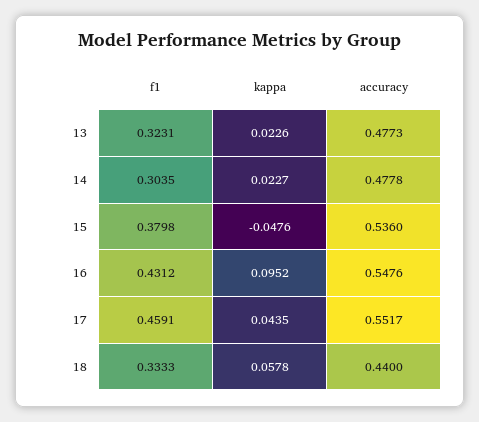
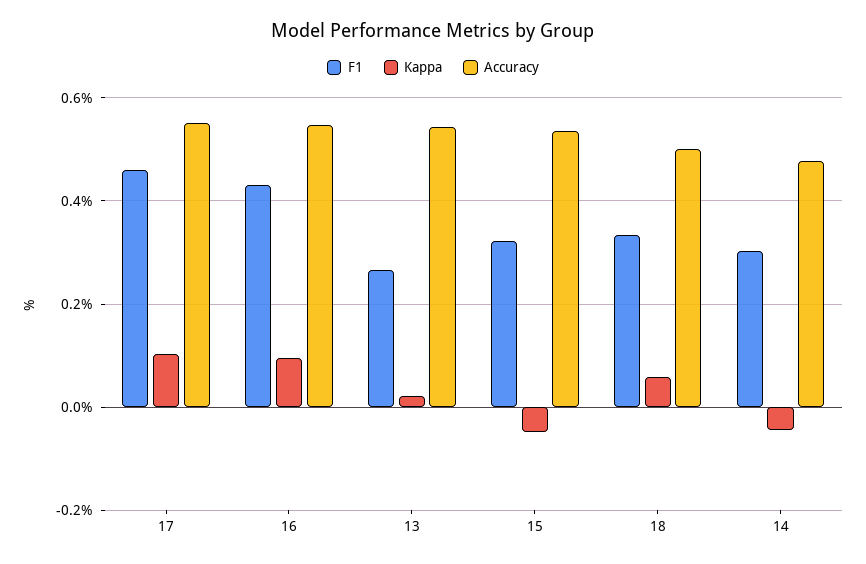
f1, 13: 0.3231 -> 0.26
accuracy, 13: 0.4773 -> 0.54
kappa, 14: 0.0227 -> -0.04
f1, 15: 0.3798 -> 0.32
kappa, 17: 0.0435 -> 0.1
accuracy, 18: 0.44 -> 0.5

